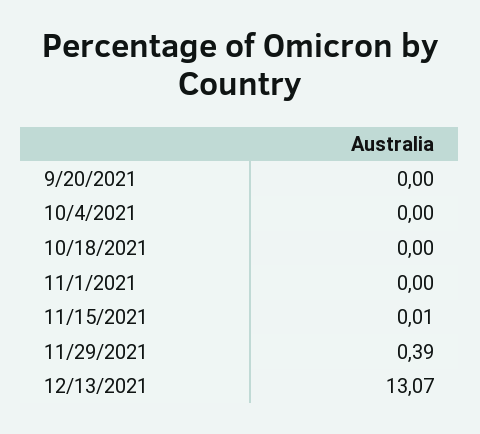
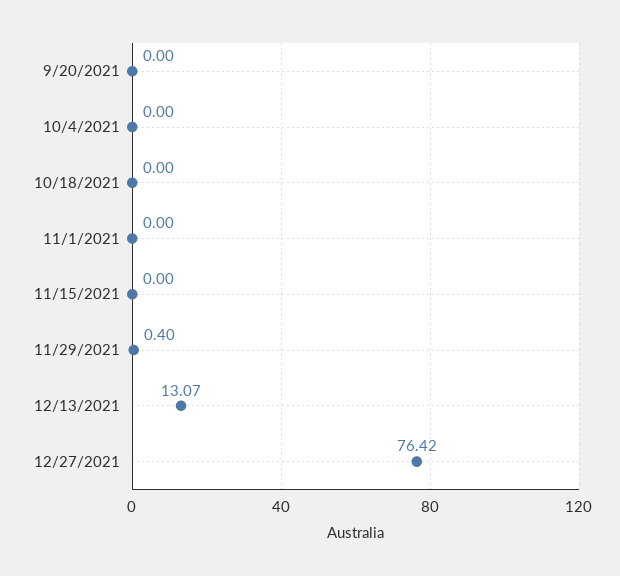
11/15/2021: 0.01 -> 0
11/29/2021: 0.39 -> 0.4
12/27/2021: none -> 76.42

